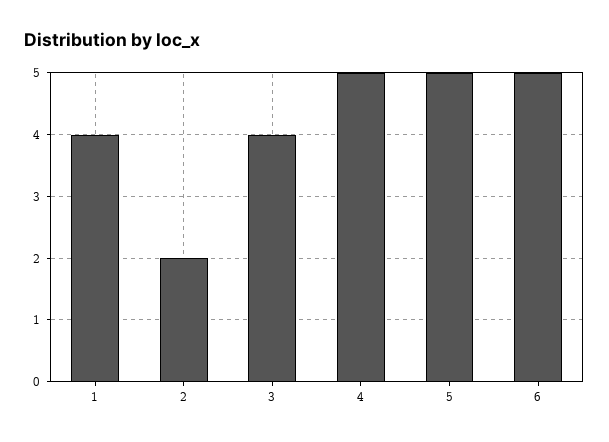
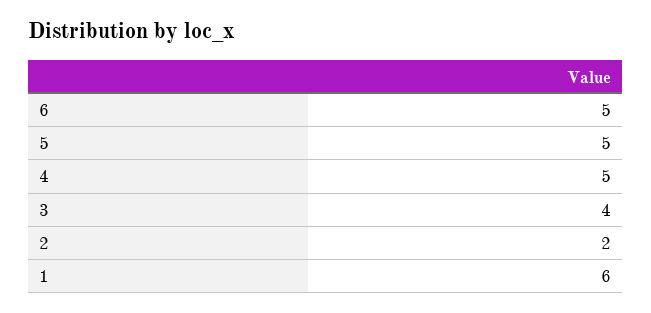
1: 4 -> 6

